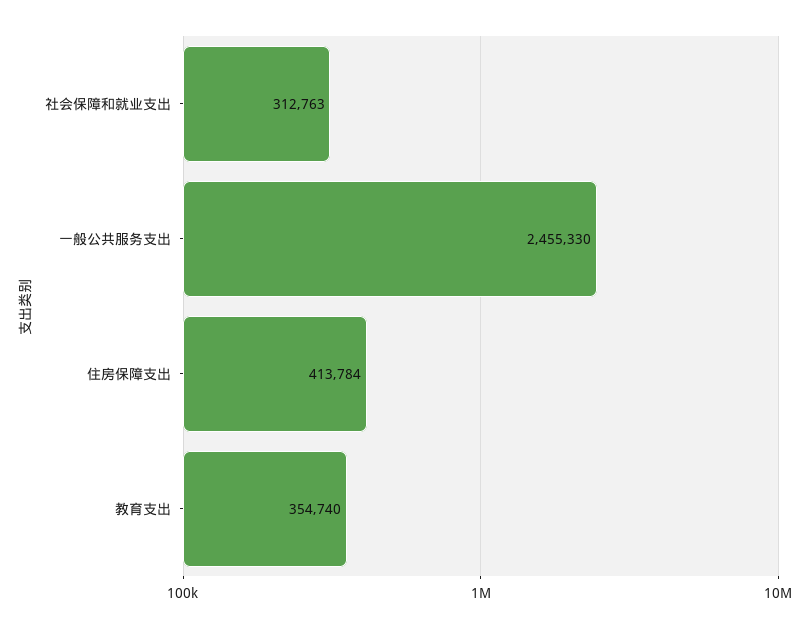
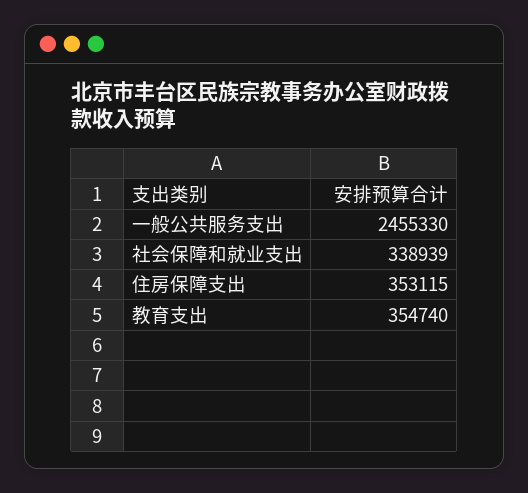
社会保障和就业支出: 312763 -> 338939
住房保障支出: 413784 -> 353115

